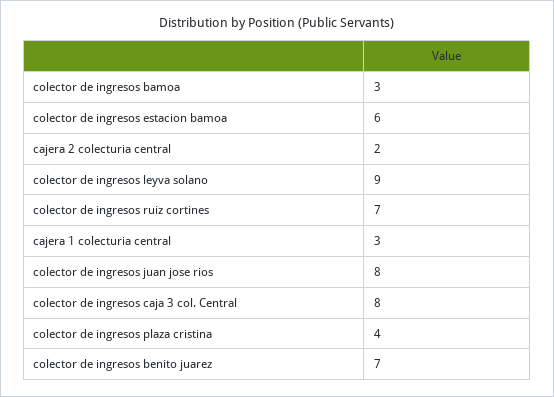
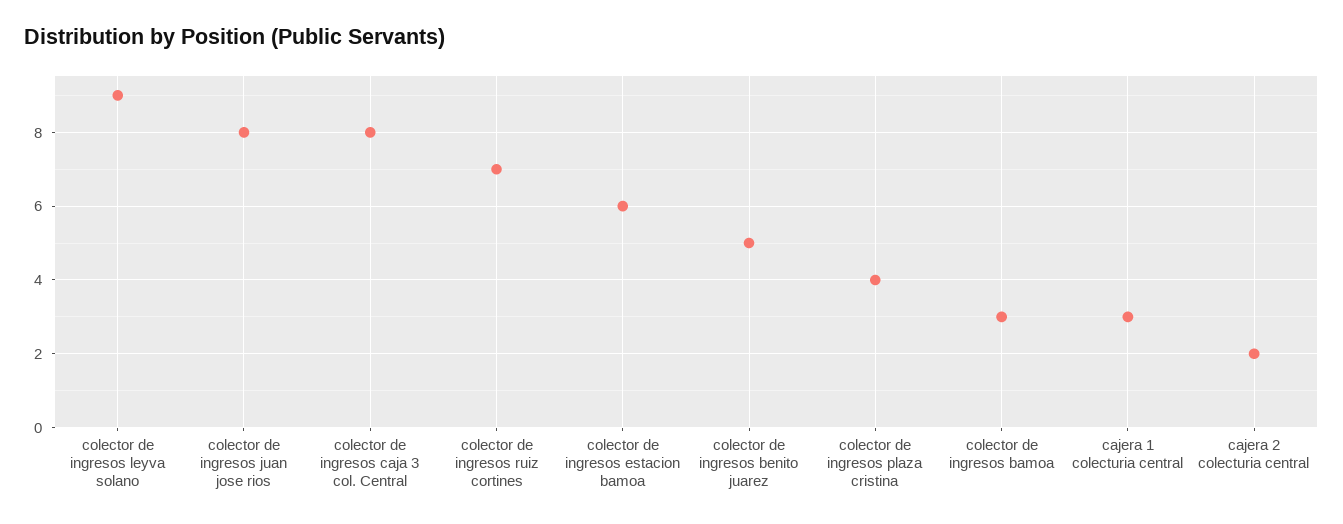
colector de ingresos benito juarez: 7 -> 5

